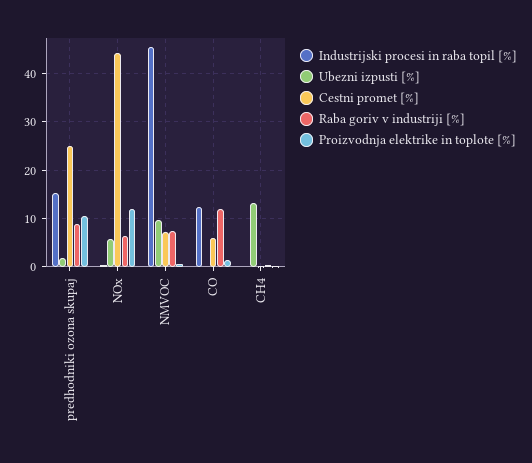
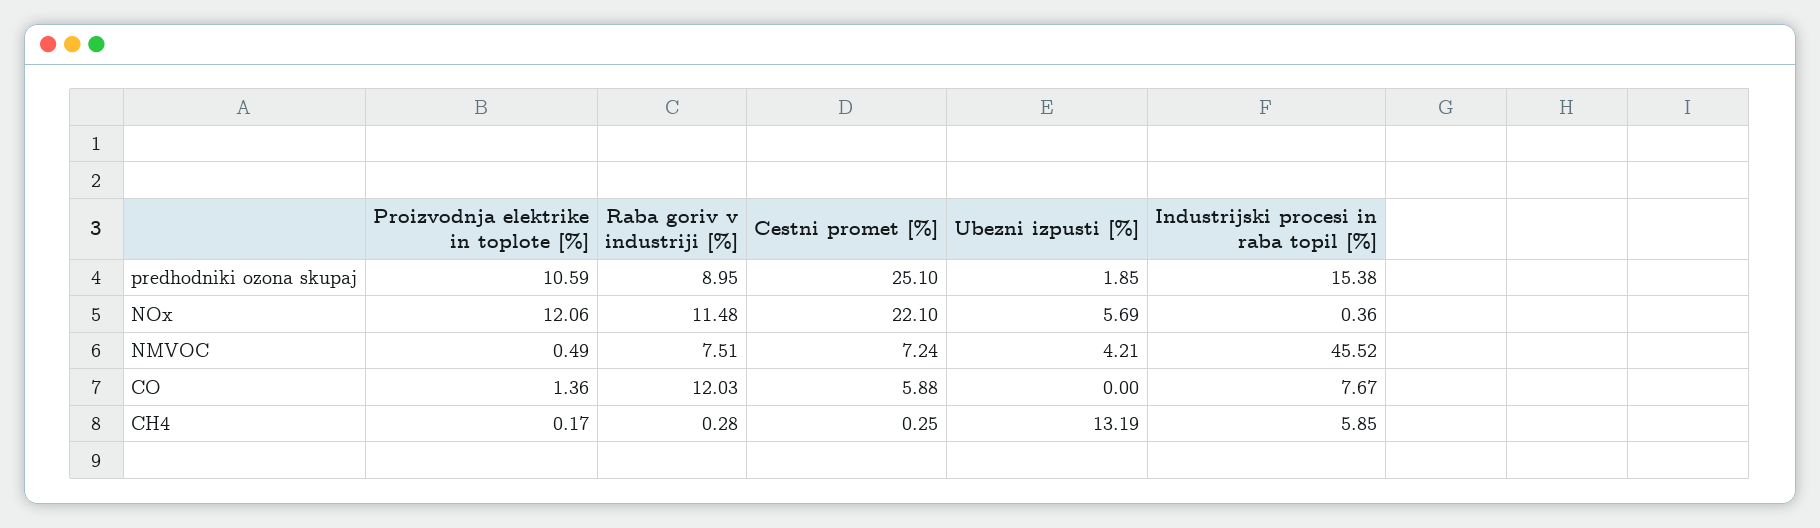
Cestni promet [%], NOx: 44 -> 22.1
Raba goriv v industriji [%], NOx: 6 -> 11.48
Ubezni izpusti [%], NMVOC: 10 -> 4.21
Industrijski procesi in raba topil [%], CO: 12 -> 7.67
Industrijski procesi in raba topil [%], CH4: 0 -> 5.85

